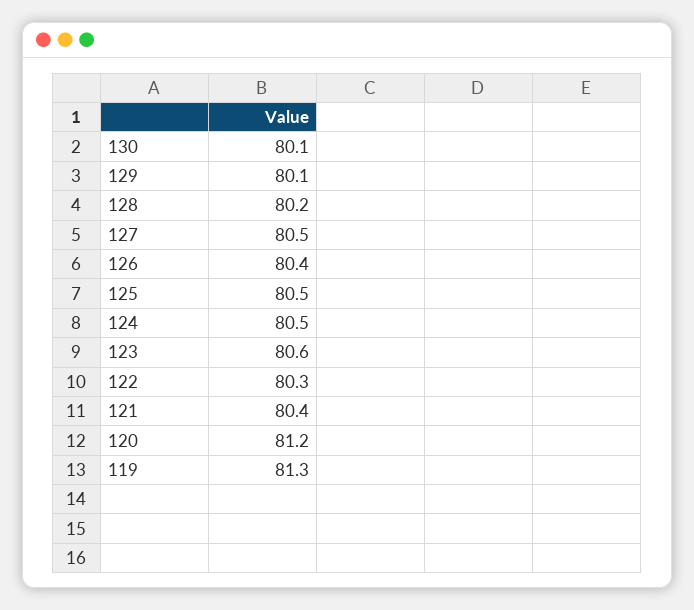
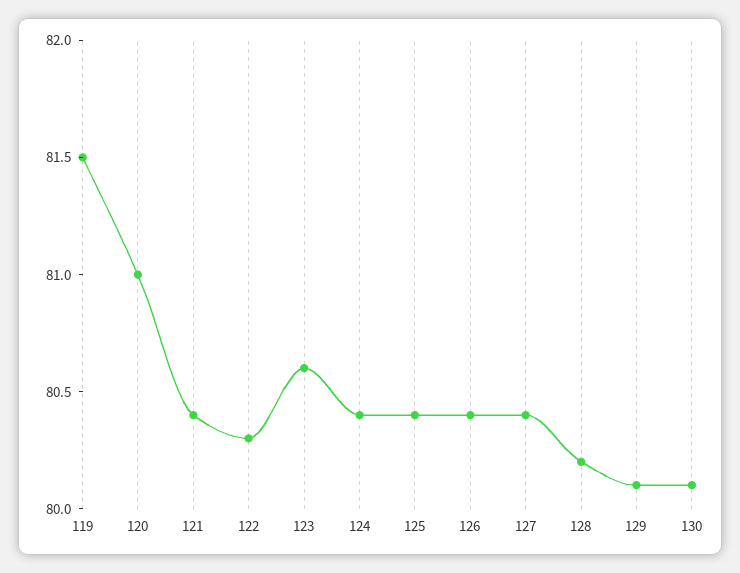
127: 80.5 -> 80.4
125: 80.5 -> 80.4
124: 80.5 -> 80.4
120: 81.2 -> 81
119: 81.3 -> 81.5

